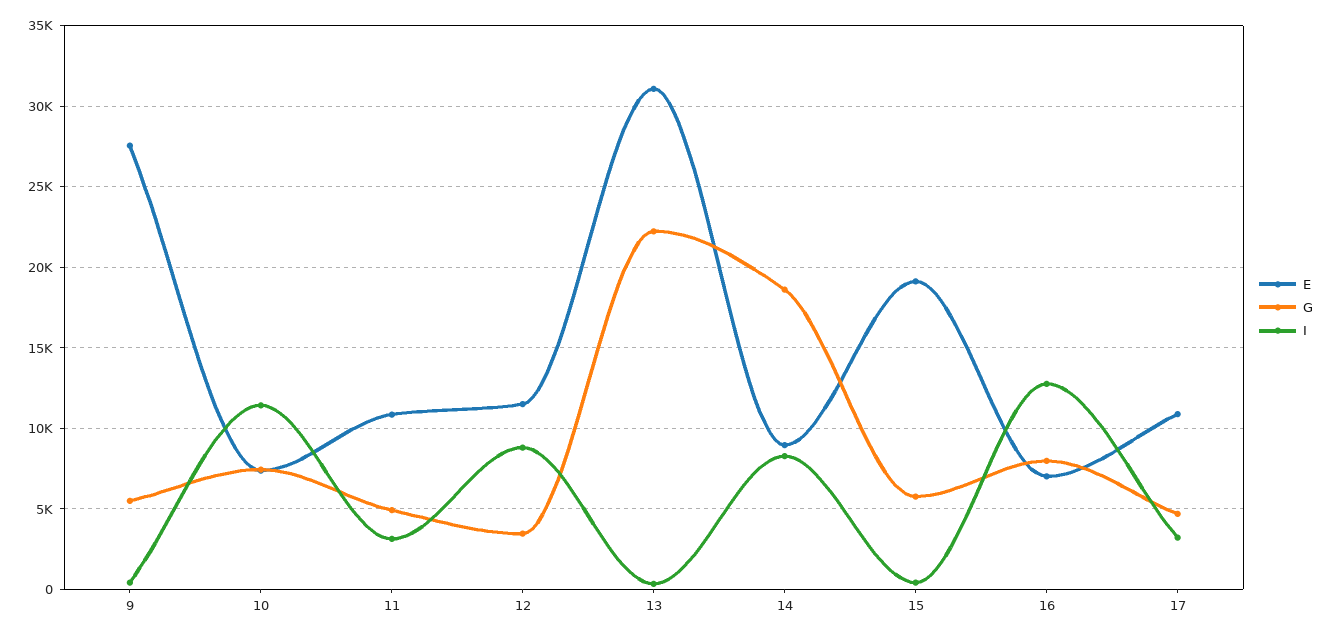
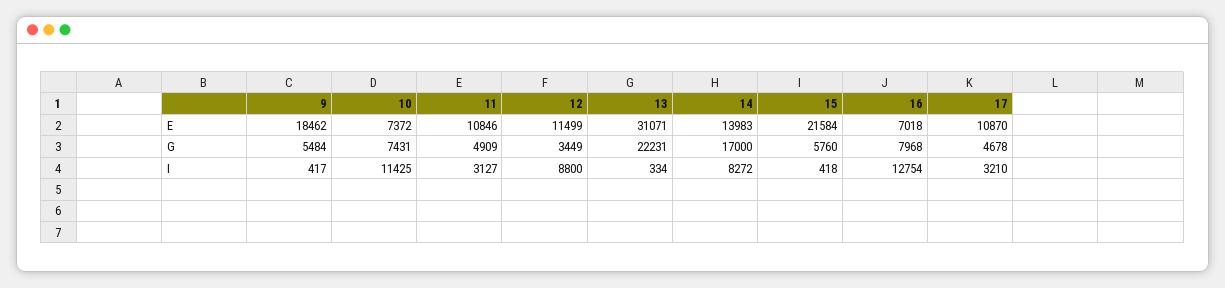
E, 9: 27500 -> 18462
E, 14: 9000 -> 13983
G, 14: 18500 -> 17000
E, 15: 19000 -> 21584

